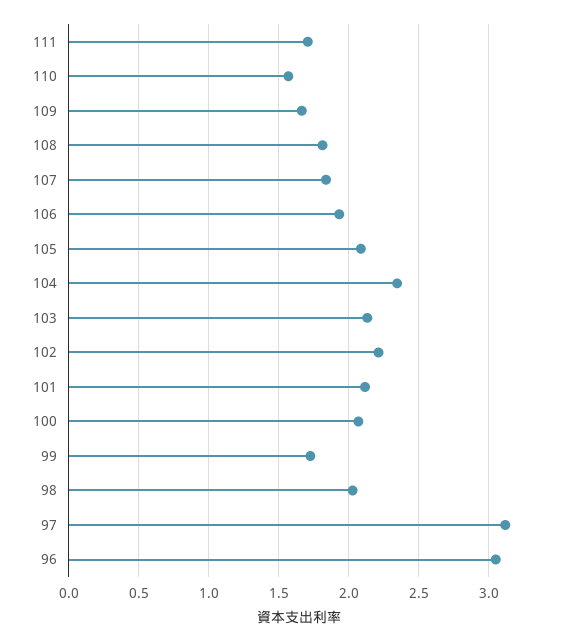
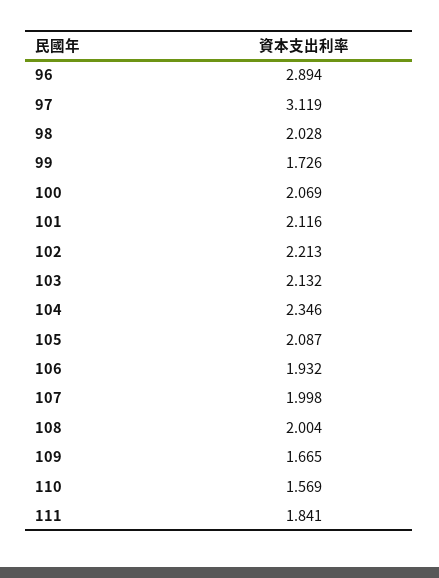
111: 1.7 -> 1.841
108: 1.8 -> 2.004
107: 1.85 -> 1.998
96: 3.05 -> 2.894

